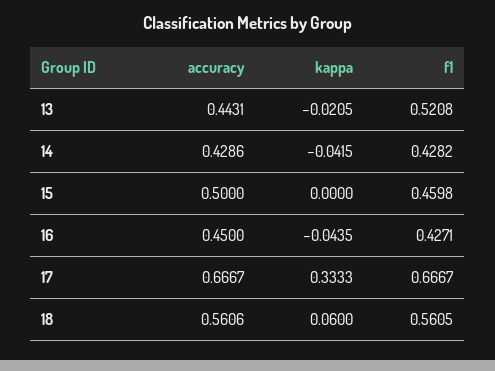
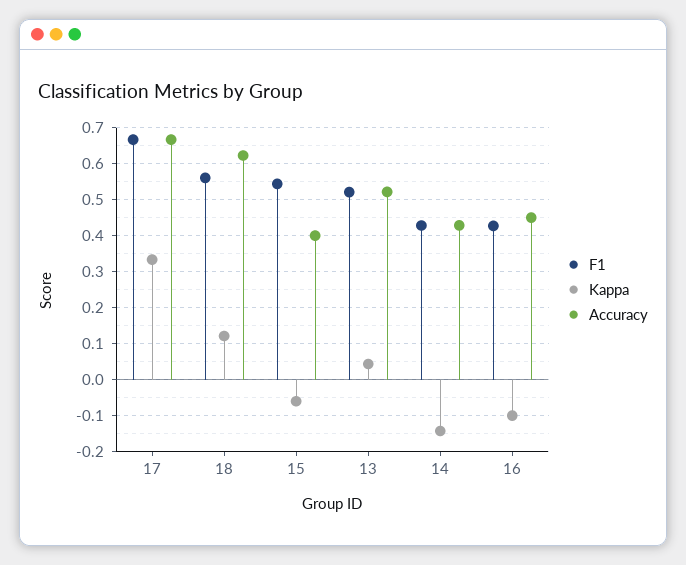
accuracy, 13: 0.4431 -> 0.52
kappa, 13: -0.0205 -> 0.04
kappa, 14: -0.0415 -> -0.14
accuracy, 15: 0.5 -> 0.4
kappa, 15: 0 -> -0.06
f1, 15: 0.4598 -> 0.54
kappa, 16: -0.0435 -> -0.1
accuracy, 18: 0.5606 -> 0.62
kappa, 18: 0.06 -> 0.12

